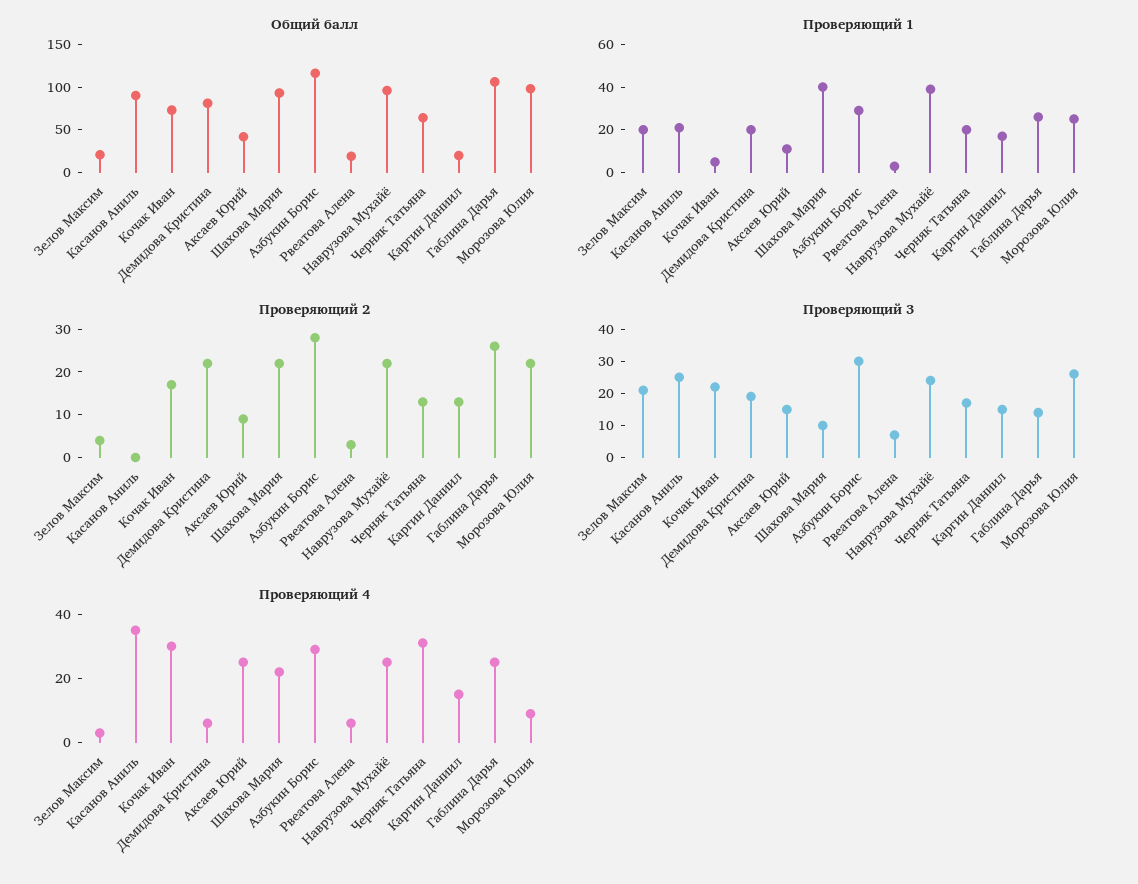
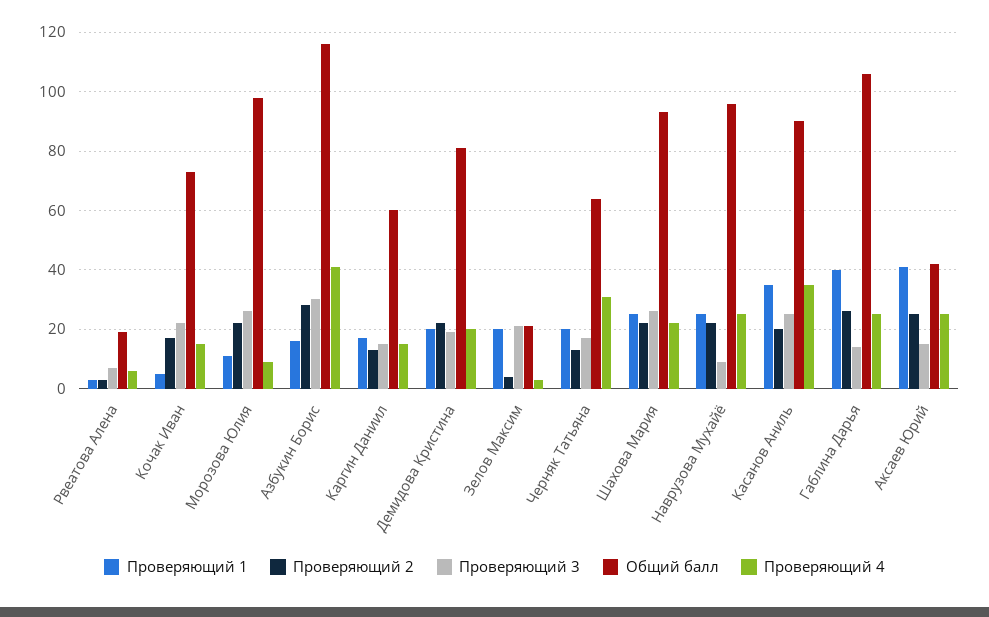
Общий балл, Каргин Даниил: 20 -> 60
Проверяющий 1, Касанов Аниль: 20 -> 35
Проверяющий 1, Аксаев Юрий: 10 -> 40
Проверяющий 1, Шахова Мария: 40 -> 25
Проверяющий 1, Азбукин Борис: 30 -> 15
Проверяющий 1, Наврузова Мухайё: 40 -> 25
Проверяющий 1, Габлина Дарья: 25 -> 40
Проверяющий 1, Морозова Юлия: 25 -> 10
Проверяющий 2, Касанов Аниль: 0 -> 20
Проверяющий 2, Аксаев Юрий: 10 -> 25
Проверяющий 3, Шахова Мария: 10 -> 25
Проверяющий 3, Наврузова Мухайё: 25 -> 10
Проверяющий 4, Кочак Иван: 30 -> 15
Проверяющий 4, Демидова Кристина: 5 -> 20
Проверяющий 4, Азбукин Борис: 30 -> 40

